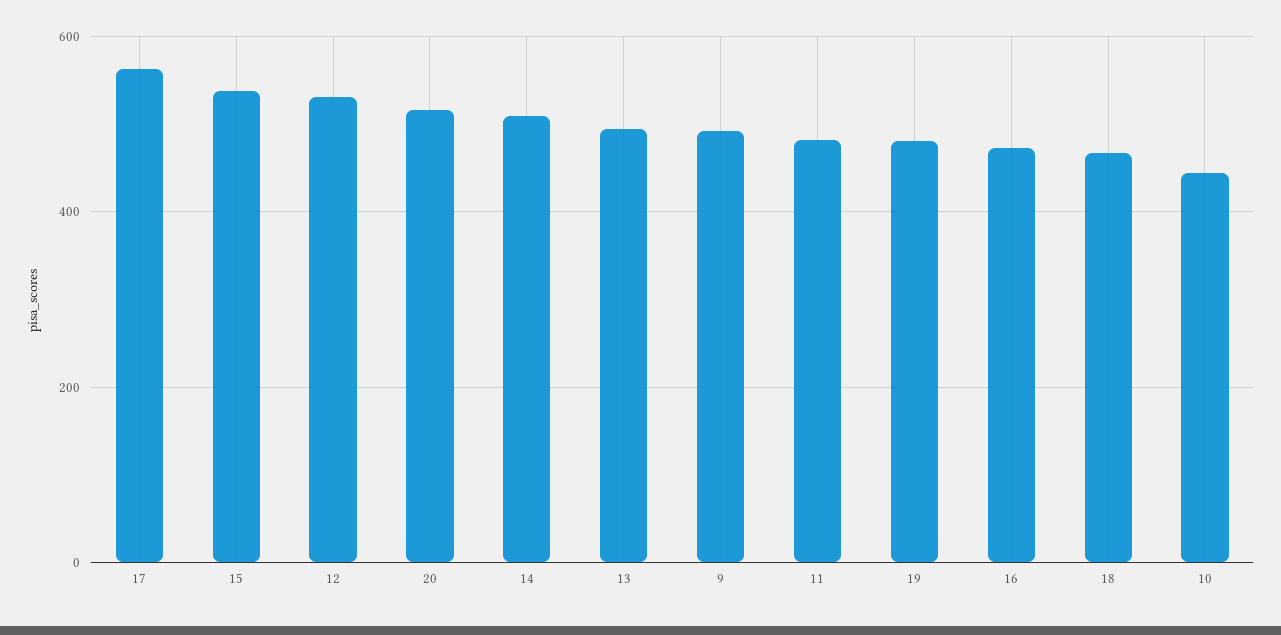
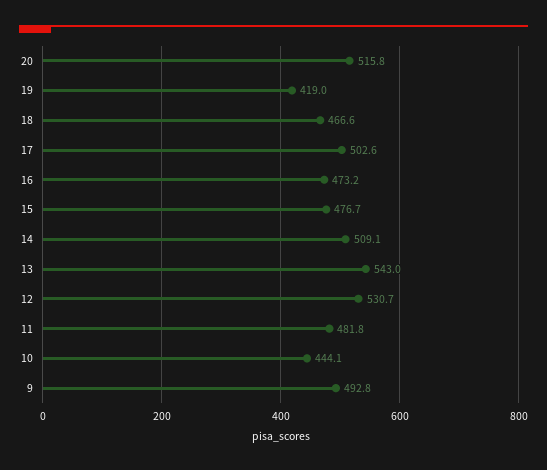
17: 560 -> 502.6
15: 540 -> 476.7
13: 500 -> 543
19: 480 -> 419

